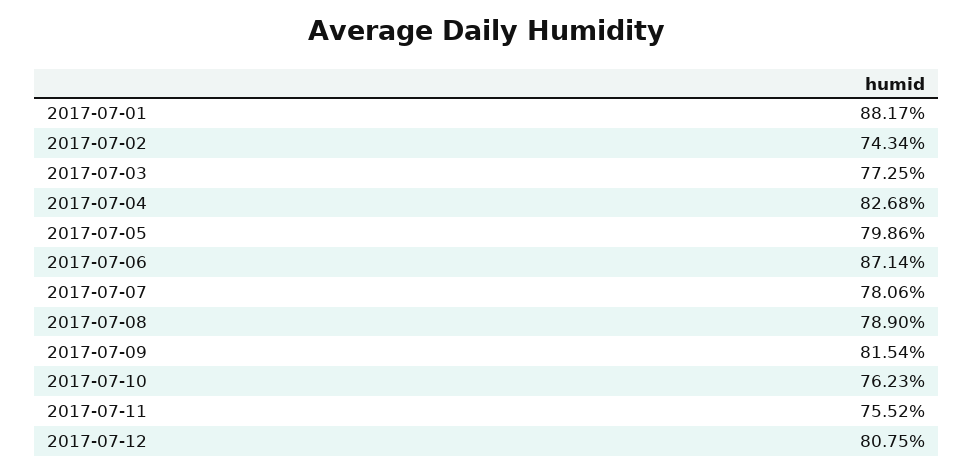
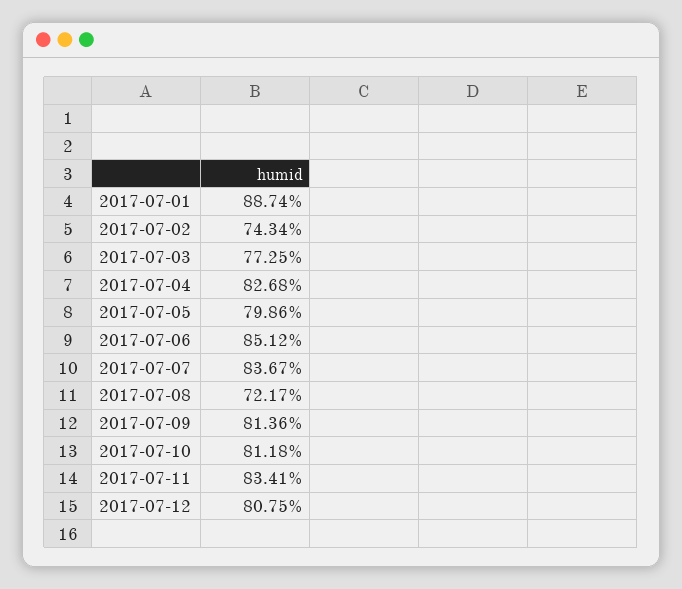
2017-07-01: 88.17 -> 88.74
2017-07-06: 87.14 -> 85.12
2017-07-07: 78.06 -> 83.67
2017-07-08: 78.9 -> 72.17
2017-07-09: 81.54 -> 81.36
2017-07-10: 76.23 -> 81.18
2017-07-11: 75.52 -> 83.41

